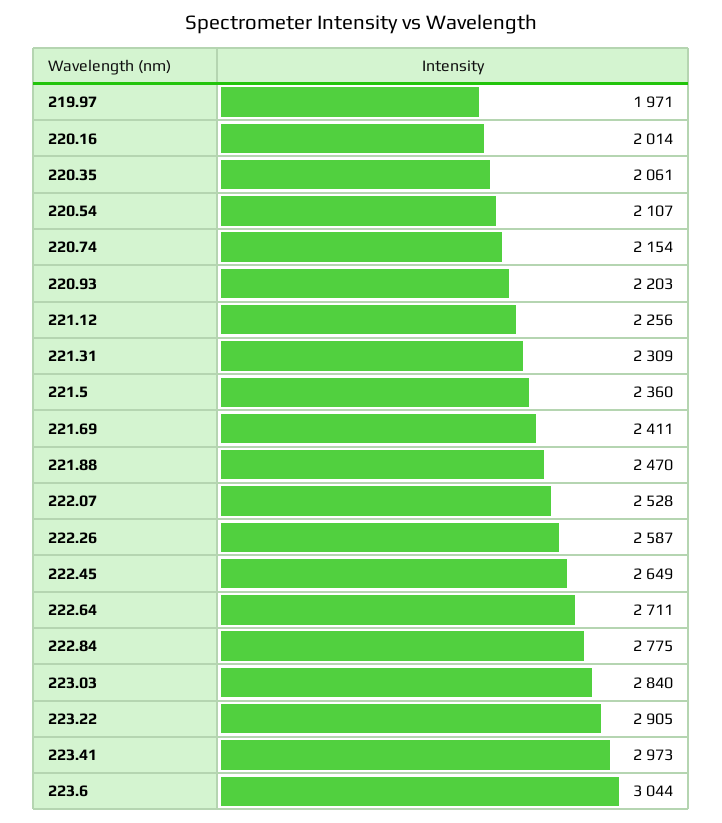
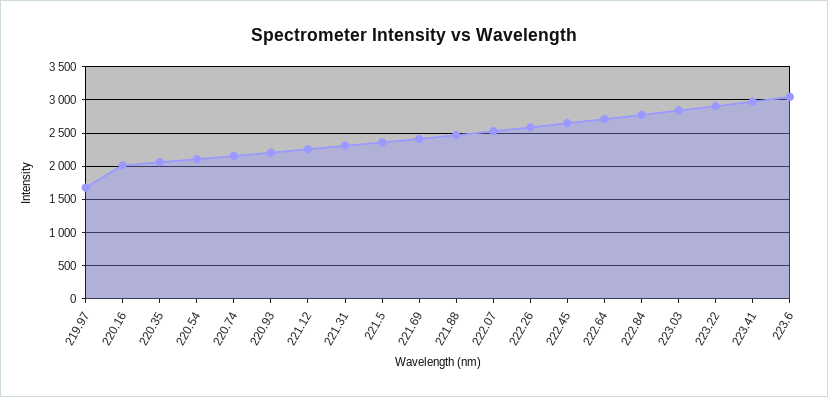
219.97: 1971 -> 1700

